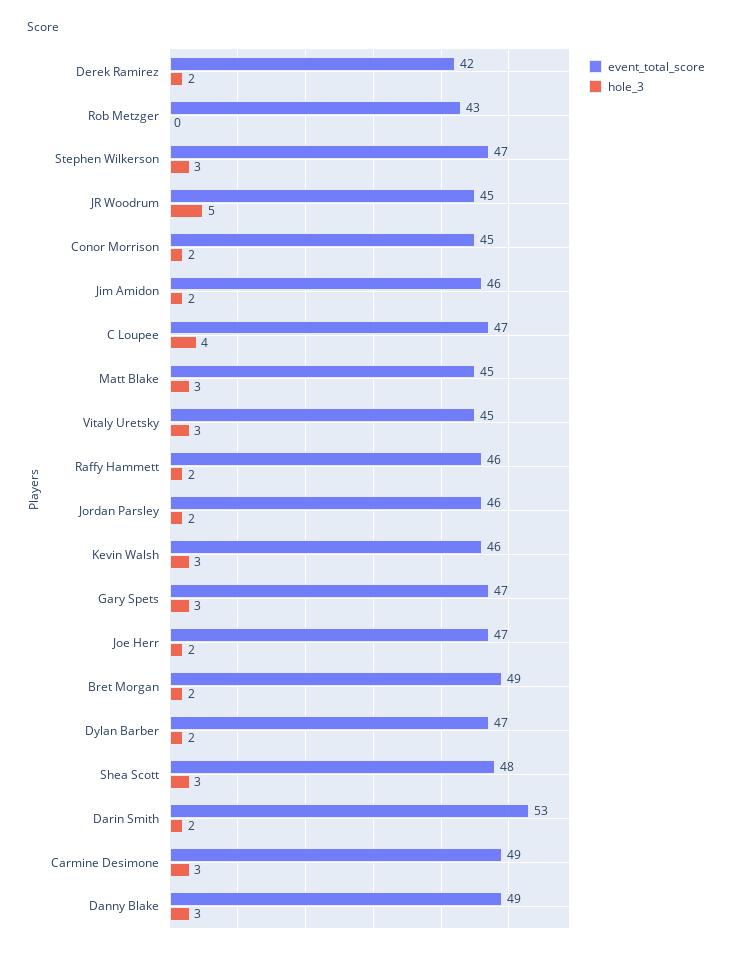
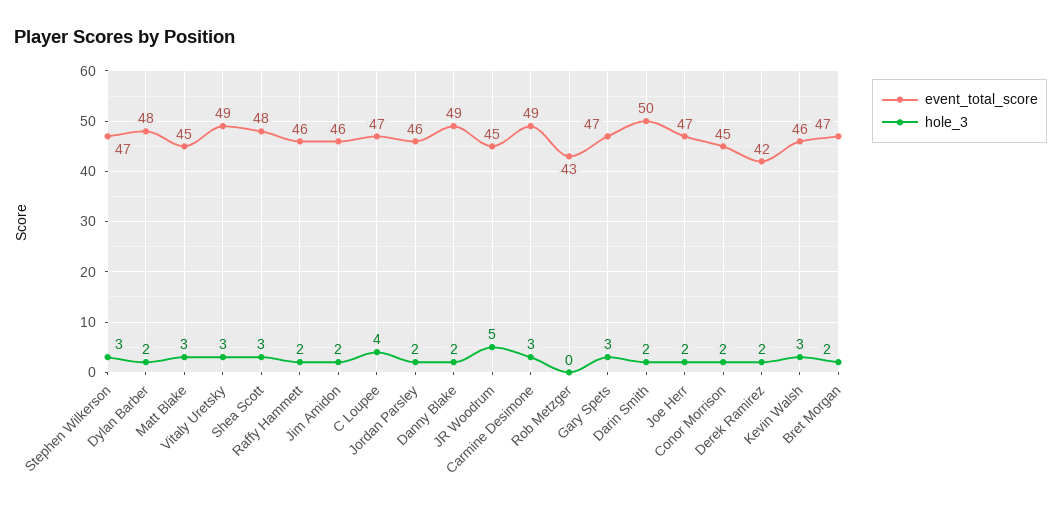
event_total_score, Vitaly Uretsky: 45 -> 49
event_total_score, Bret Morgan: 49 -> 47
event_total_score, Dylan Barber: 47 -> 48
event_total_score, Darin Smith: 53 -> 50
hole_3, Danny Blake: 3 -> 2

